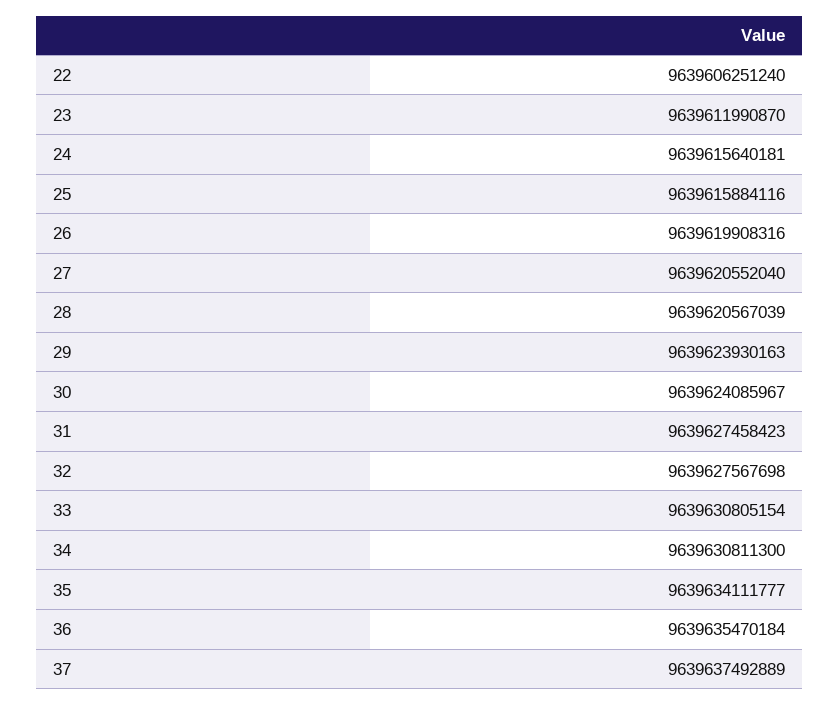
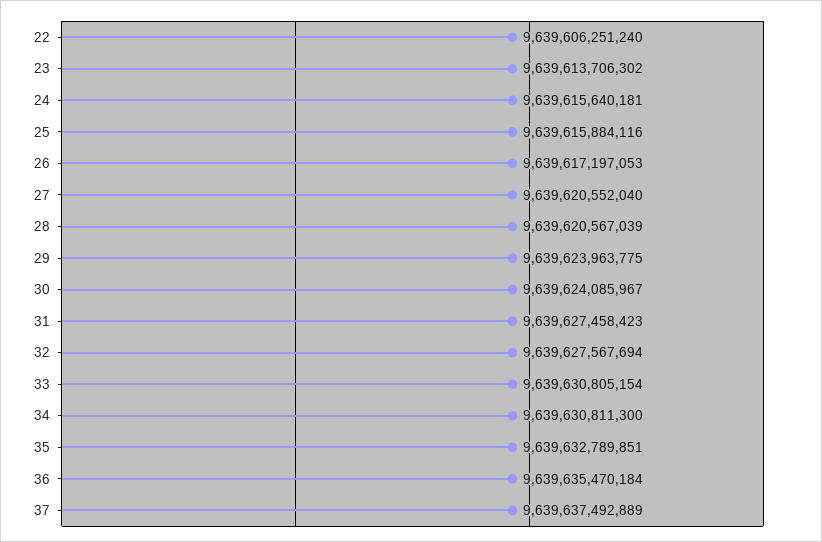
23: 9639611990870 -> 9639613706302
26: 9639619908316 -> 9639617197053
29: 9639623930163 -> 9639623963775
32: 9639627567698 -> 9639627567694
35: 9639634111777 -> 9639632789851

